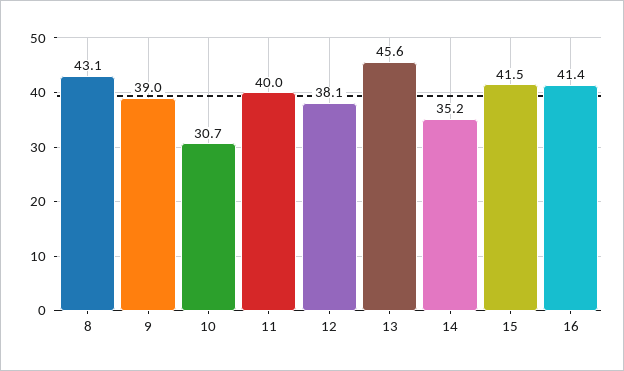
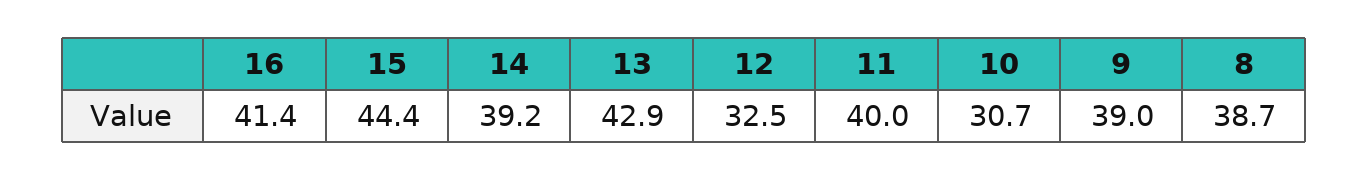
8: 43.1 -> 38.7
12: 38.1 -> 32.5
13: 45.6 -> 42.9
14: 35.2 -> 39.2
15: 41.5 -> 44.4

